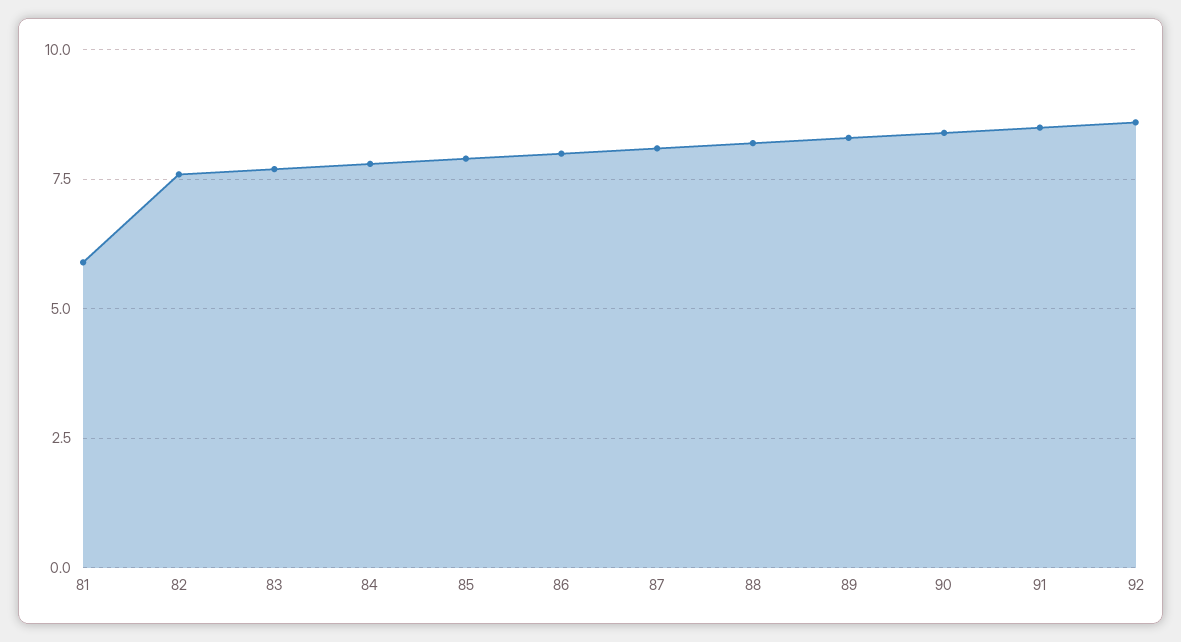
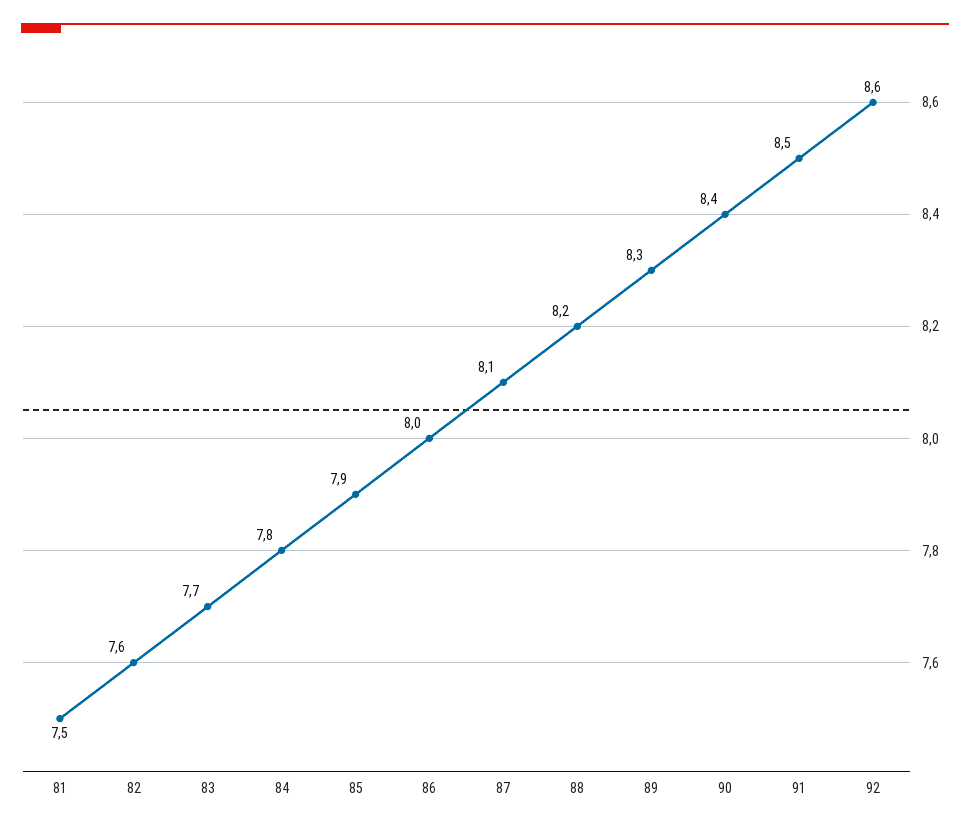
81: 6 -> 7.5

